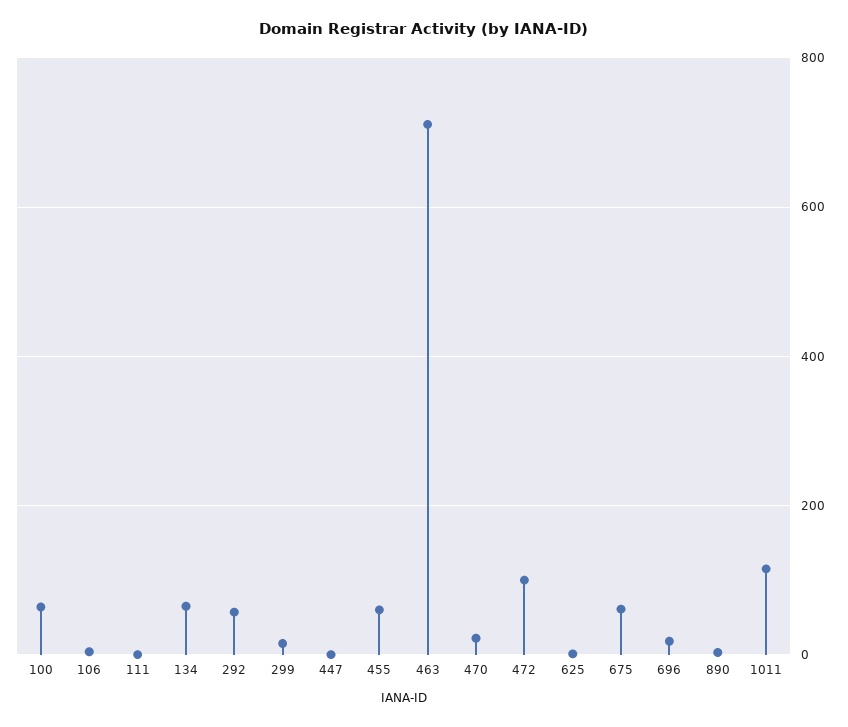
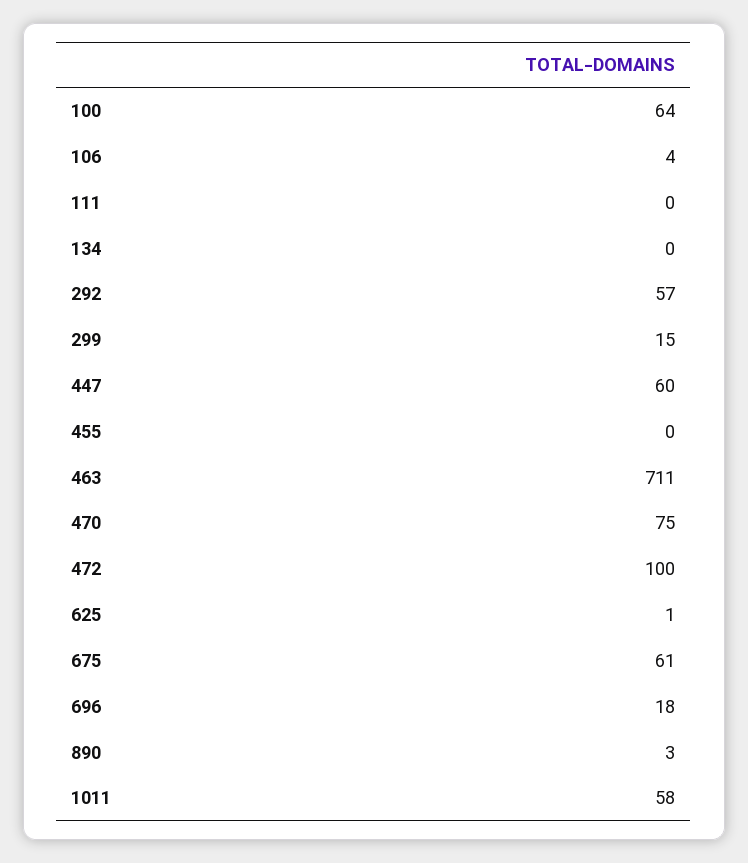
134: 60 -> 0
447: 0 -> 60
455: 60 -> 0
470: 20 -> 75
1011: 120 -> 58

